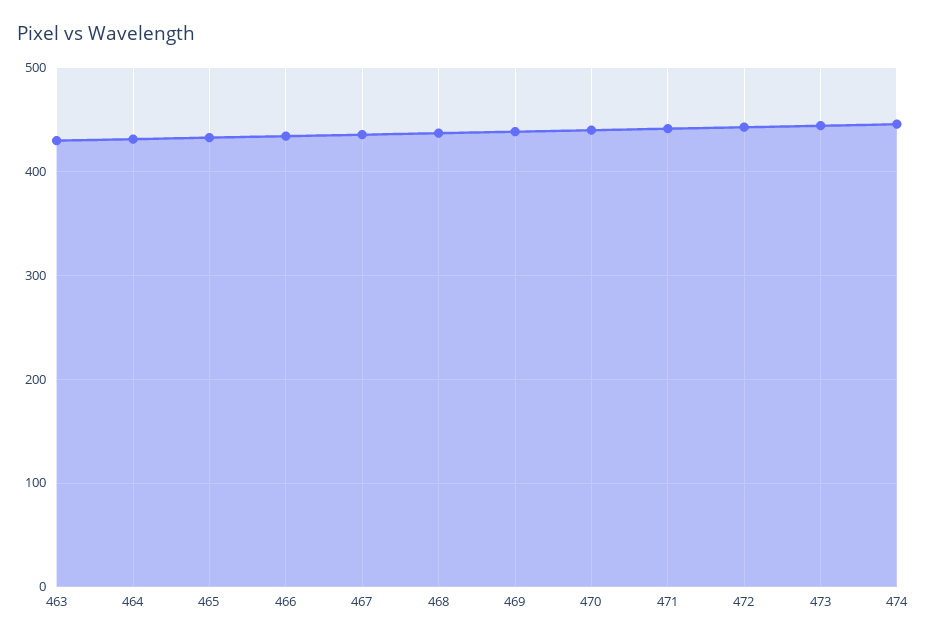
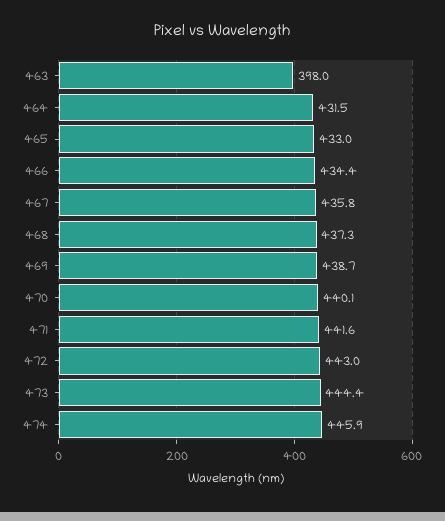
463: 430 -> 398

